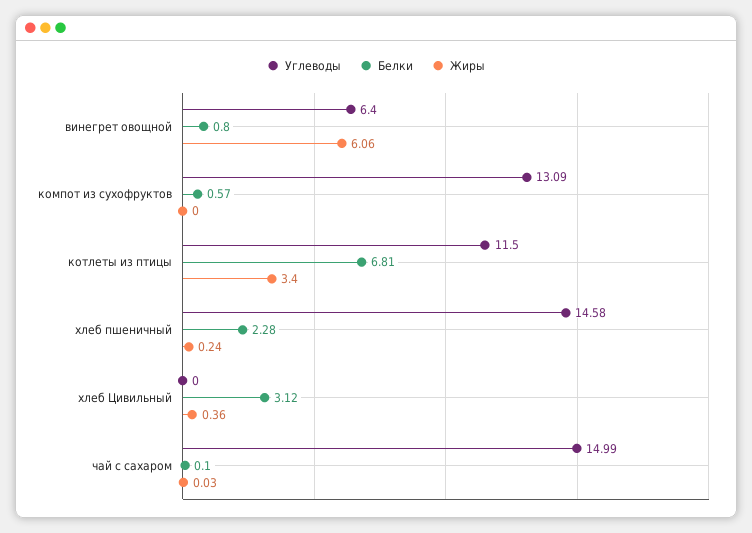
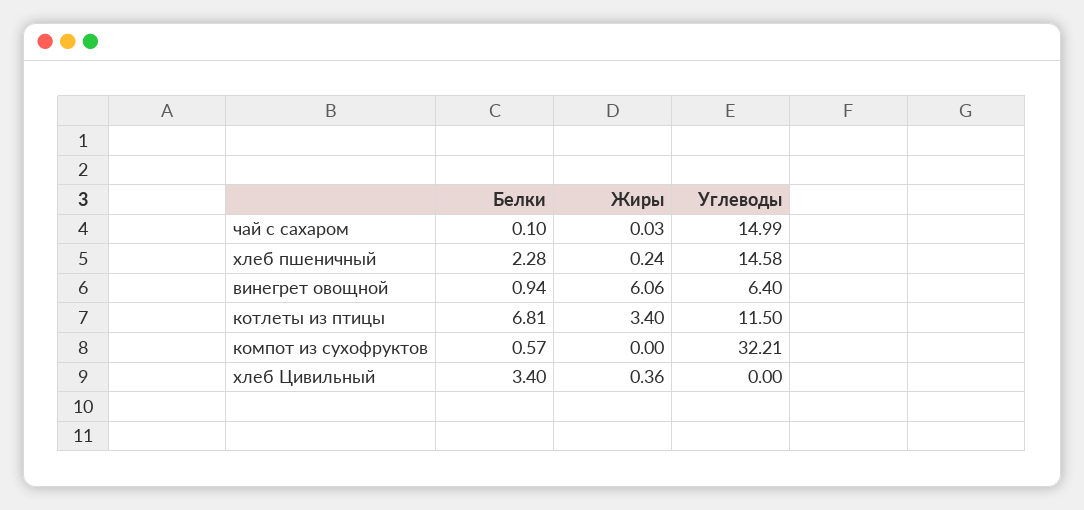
Белки, винегрет овощной: 0.8 -> 0.94
Углеводы, компот из сухофруктов: 13.09 -> 32.21
Белки, хлеб Цивильный: 3.12 -> 3.4

